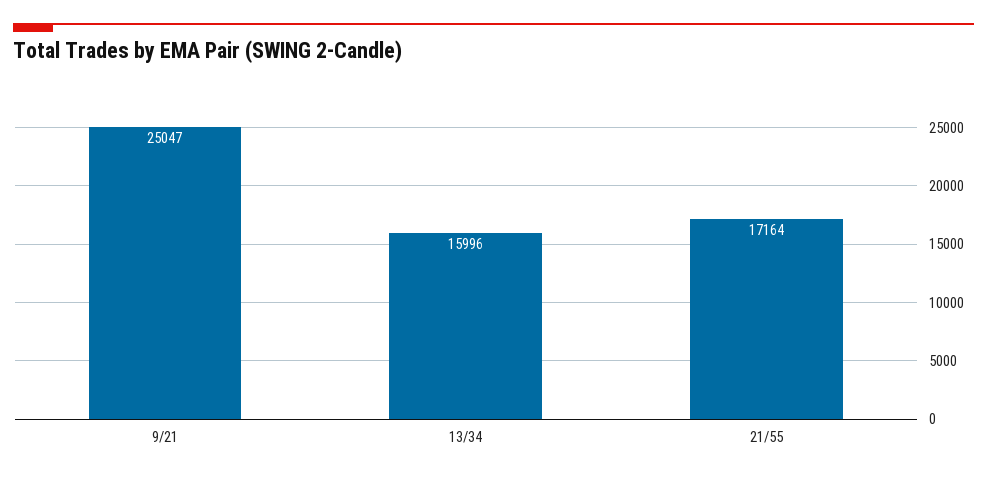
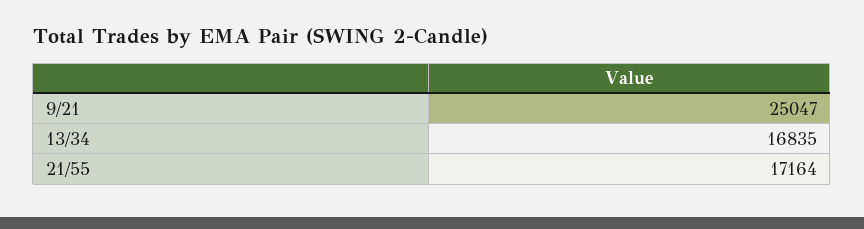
13/34: 15996 -> 16835

